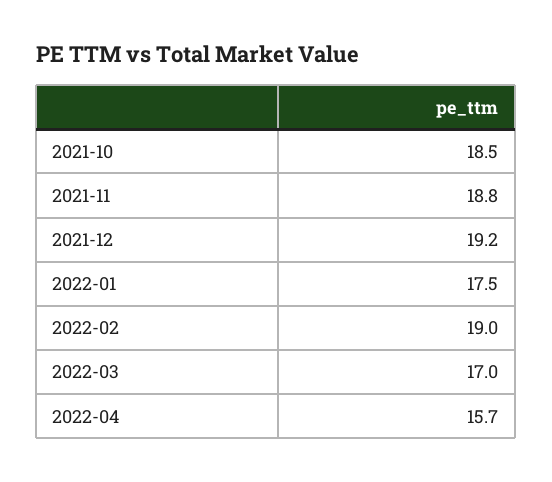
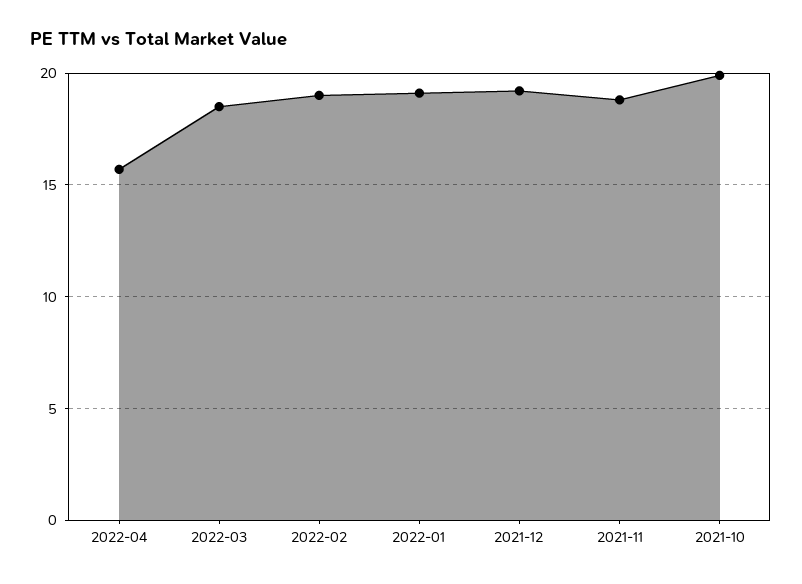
2021-10: 18.5 -> 20
2022-01: 17.5 -> 19
2022-03: 17 -> 18.5

